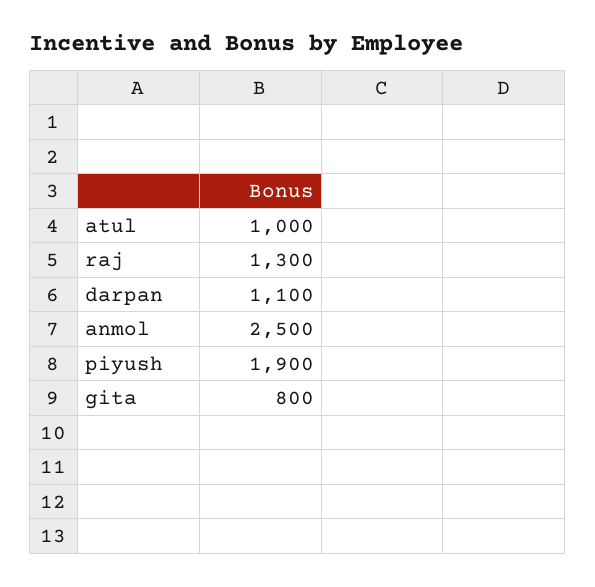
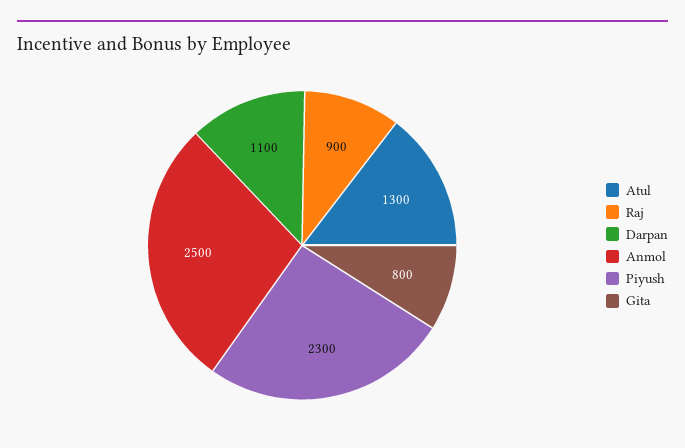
atul: 1000 -> 1300
raj: 1300 -> 900
piyush: 1900 -> 2300

